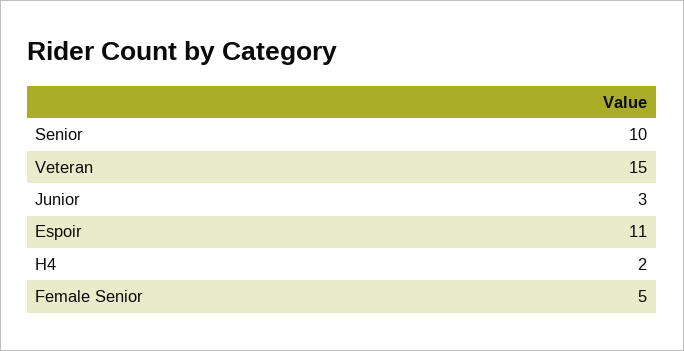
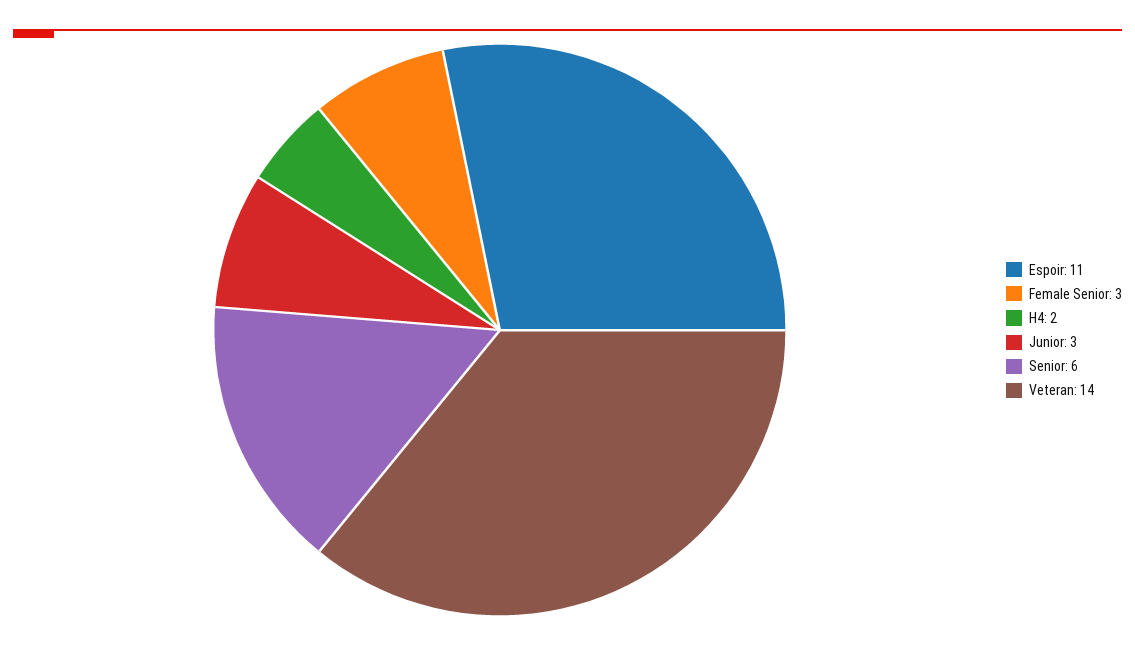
Senior: 10 -> 6
Veteran: 15 -> 14
Female Senior: 5 -> 3

